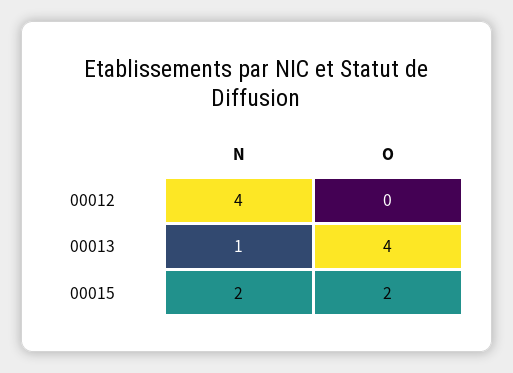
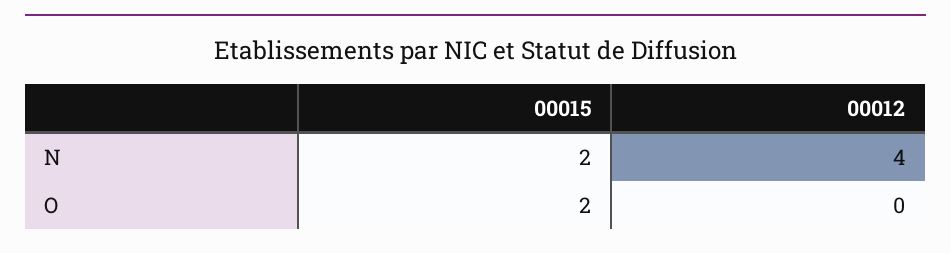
N, 00013: 1 -> none
O, 00013: 4 -> none

